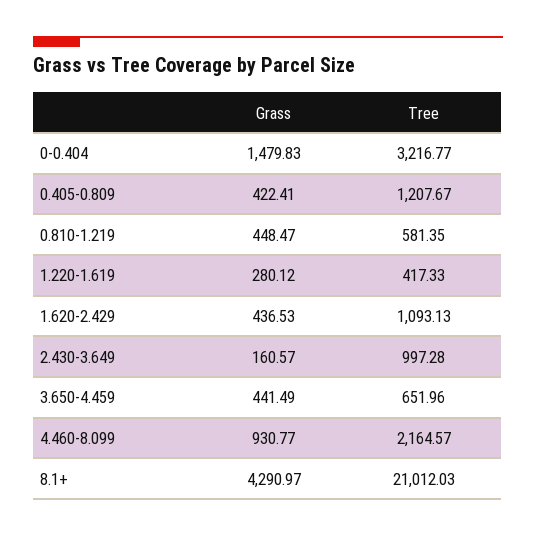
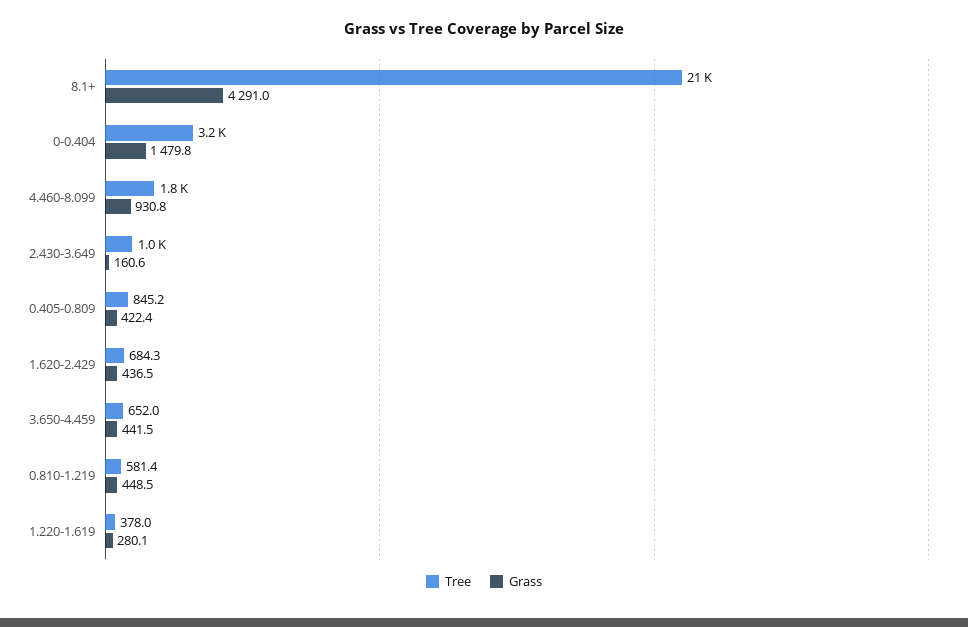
Tree, 0.405-0.809: 1207.67 -> 845.2
Tree, 1.220-1.619: 417.33 -> 378
Tree, 1.620-2.429: 1093.13 -> 684.3
Tree, 4.460-8.099: 2164.57 -> 1800

